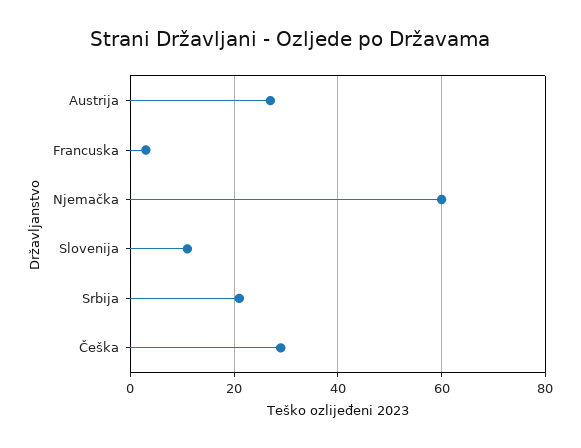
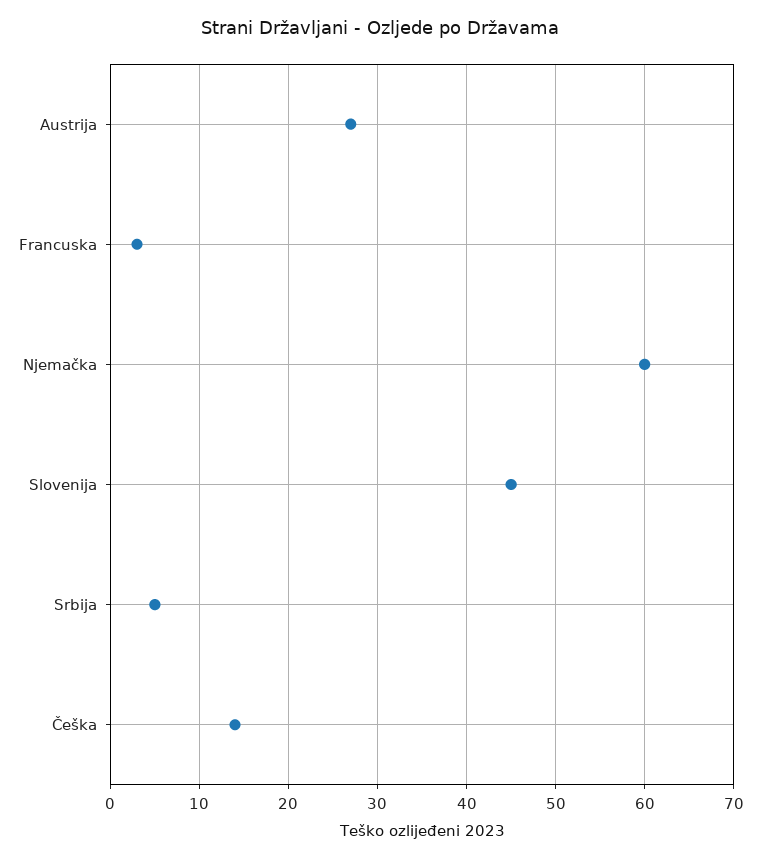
Slovenija: 10 -> 45
Srbija: 20 -> 5
Češka: 30 -> 14

